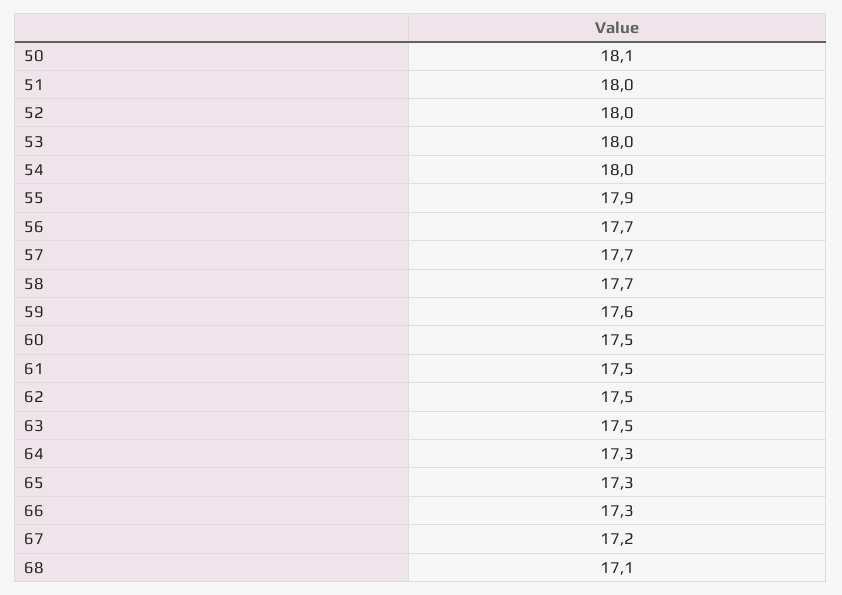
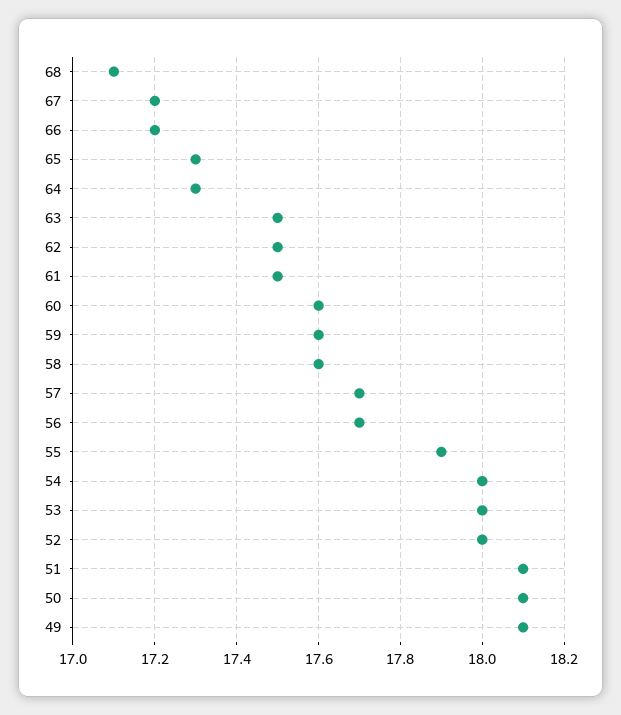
51: 18 -> 18.1
58: 17.7 -> 17.6
60: 17.5 -> 17.6
66: 17.3 -> 17.2
49: none -> 18.1

